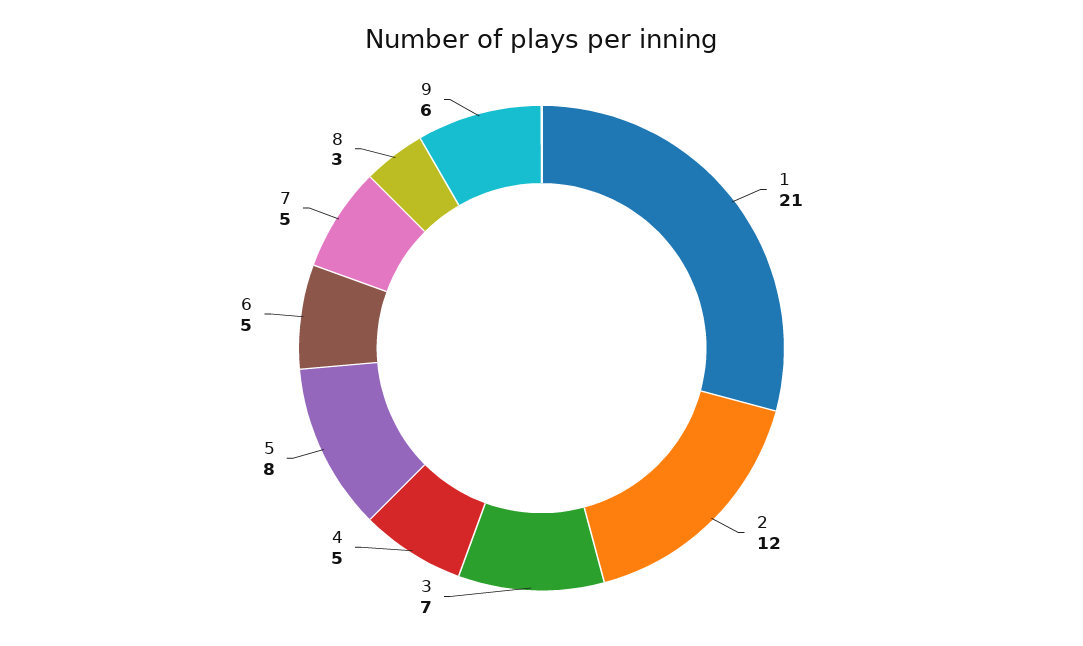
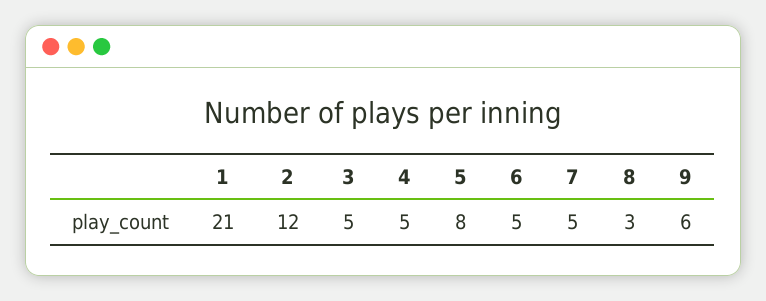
3: 7 -> 5

